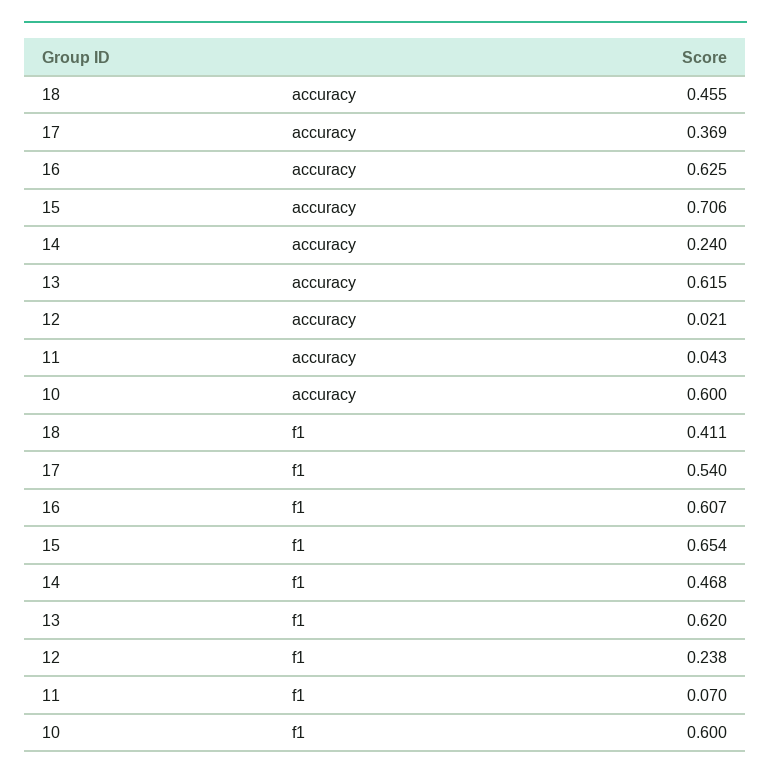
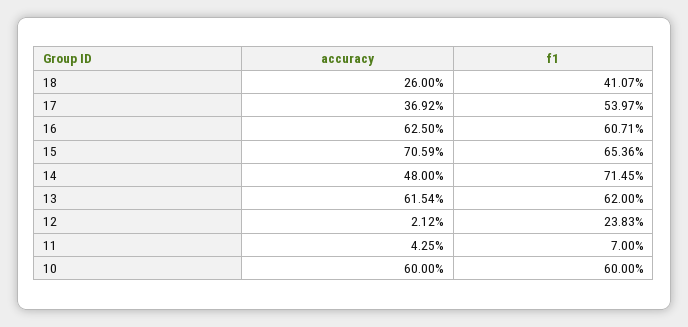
18, accuracy: 0.455 -> 0.26
14, accuracy: 0.24 -> 0.48
14, f1: 0.468 -> 0.7145

